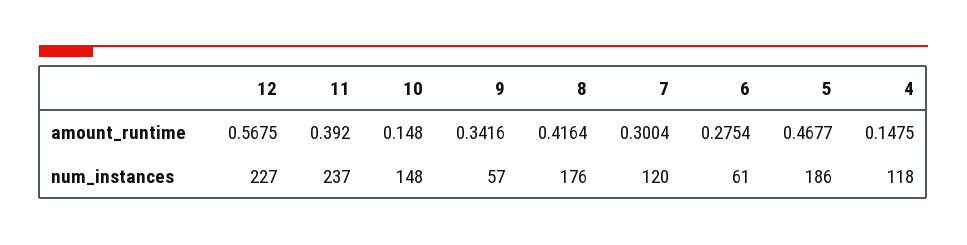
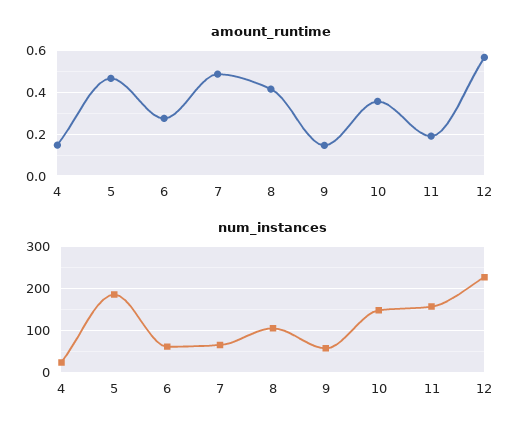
amount_runtime, 11: 0.392 -> 0.2
amount_runtime, 10: 0.148 -> 0.35
amount_runtime, 9: 0.3416 -> 0.15
amount_runtime, 7: 0.3004 -> 0.5
num_instances, 11: 237 -> 160
num_instances, 8: 176 -> 100
num_instances, 7: 120 -> 60
num_instances, 4: 118 -> 20

